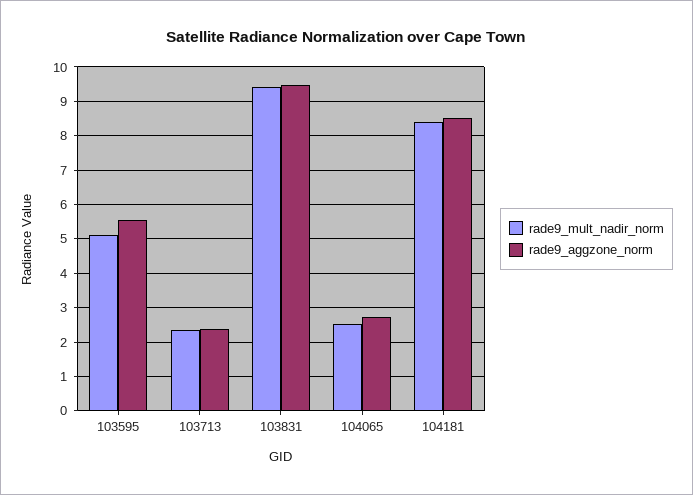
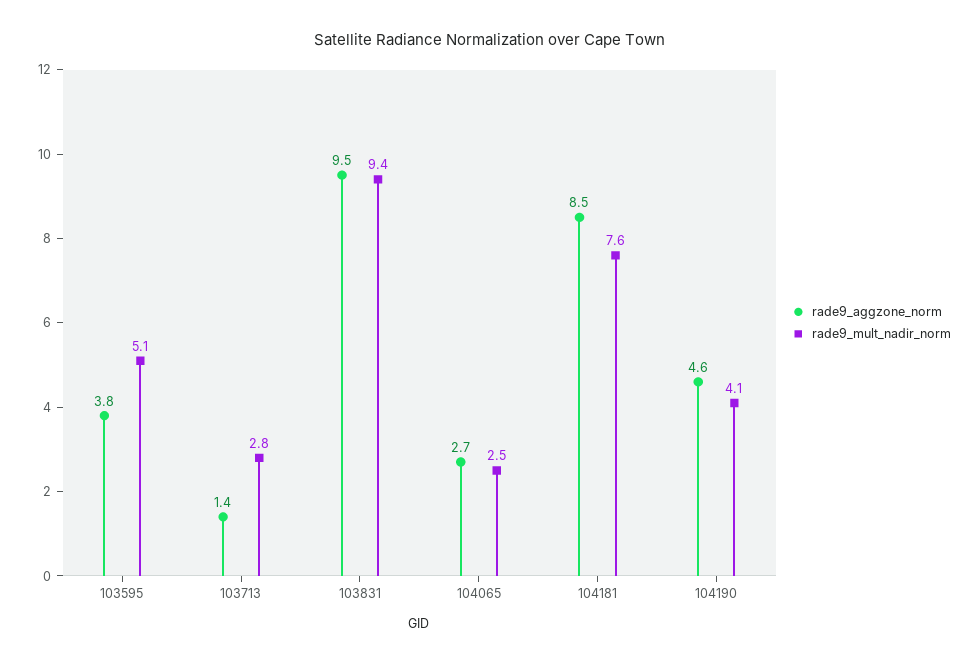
rade9_aggzone_norm, 103595: 5.6 -> 3.8
rade9_mult_nadir_norm, 103713: 2.4 -> 2.8
rade9_aggzone_norm, 103713: 2.4 -> 1.4
rade9_mult_nadir_norm, 104181: 8.4 -> 7.6
rade9_aggzone_norm, 104190: none -> 4.6
rade9_mult_nadir_norm, 104190: none -> 4.1

